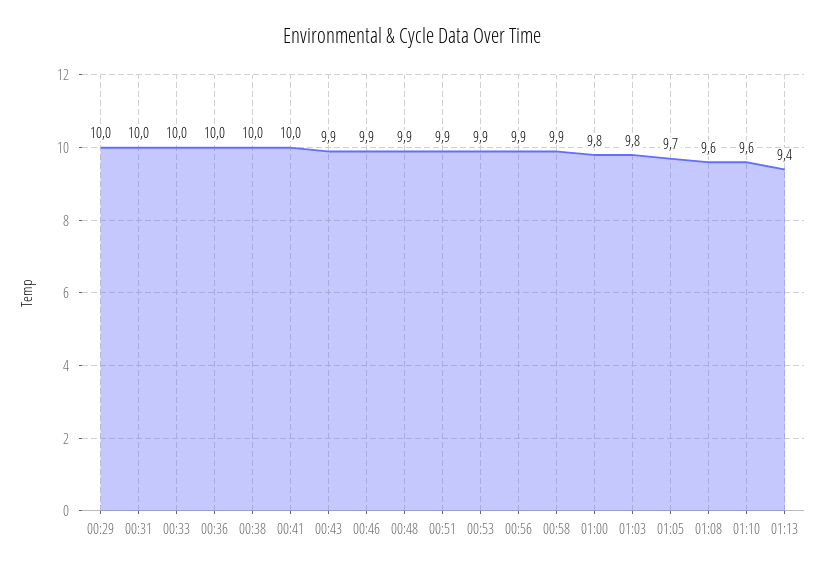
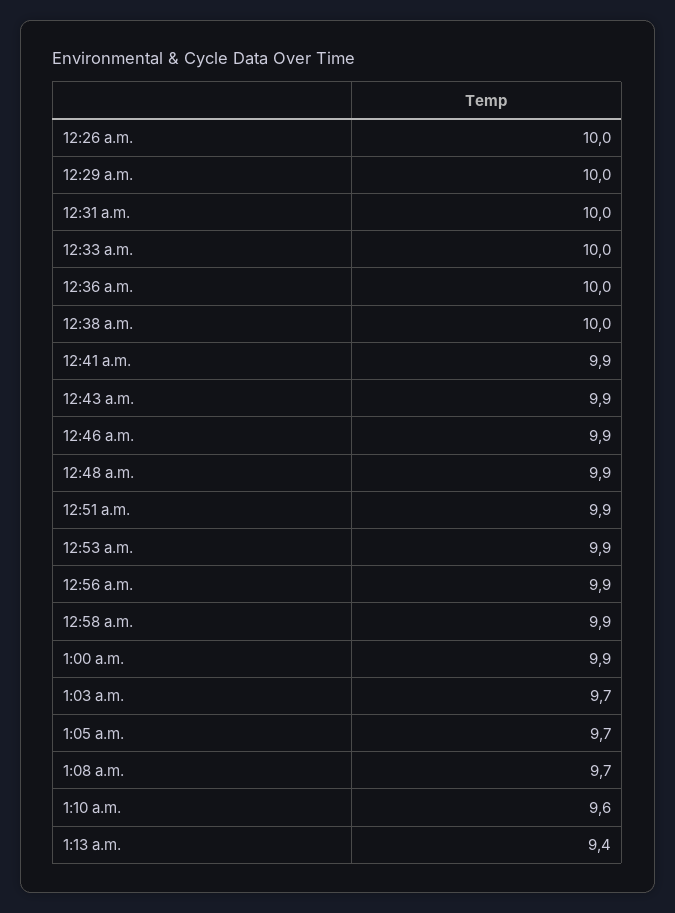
00:41: 10 -> 9.9
01:00: 9.8 -> 9.9
01:03: 9.8 -> 9.7
01:08: 9.6 -> 9.7
12:26 a.m.: none -> 10

